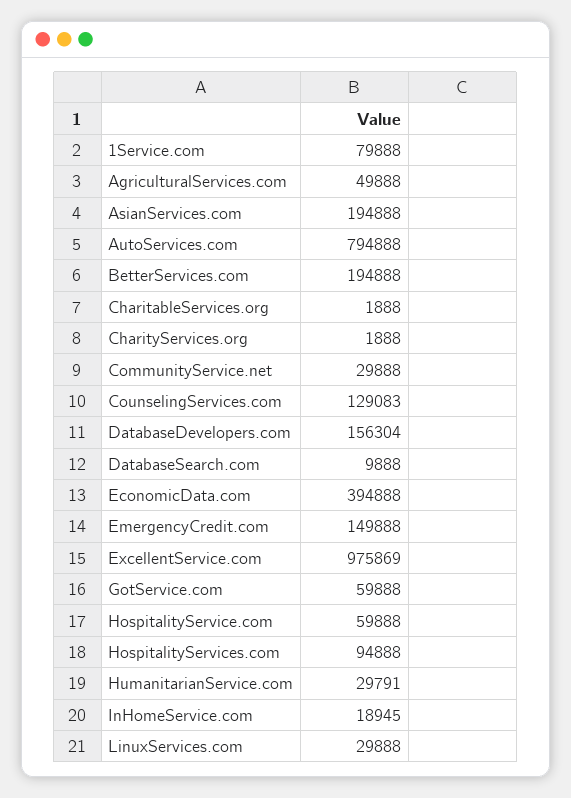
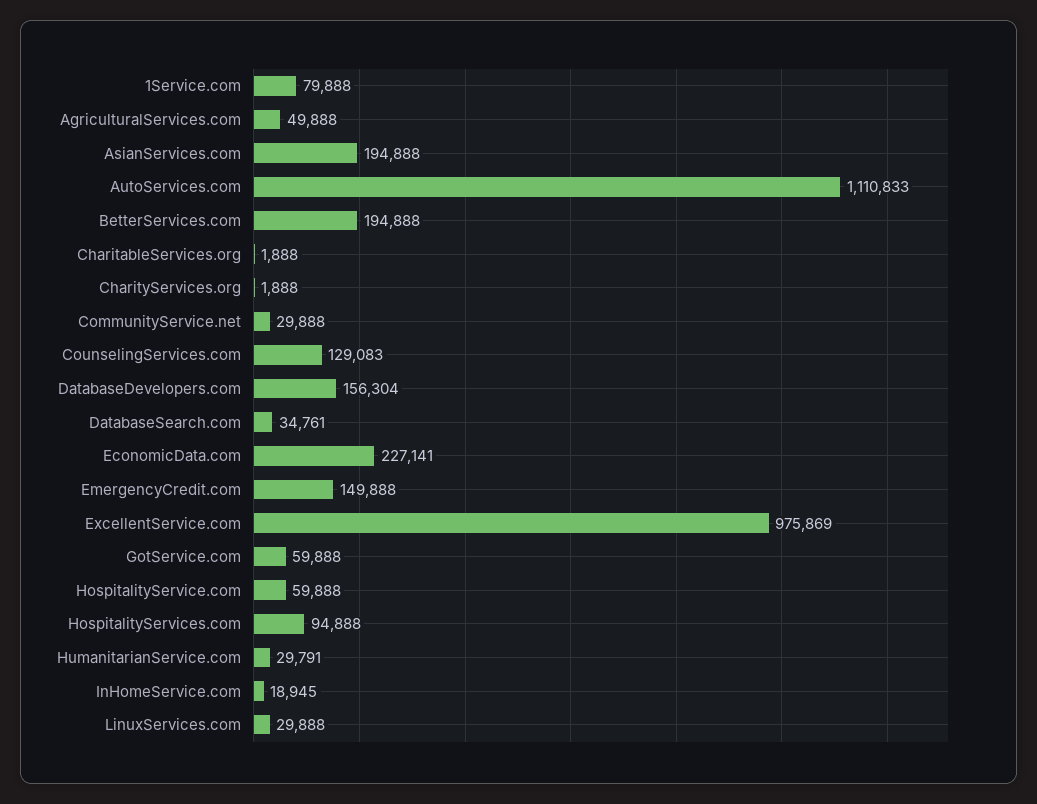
AutoServices.com: 794888 -> 1110833
DatabaseSearch.com: 9888 -> 34761
EconomicData.com: 394888 -> 227141

